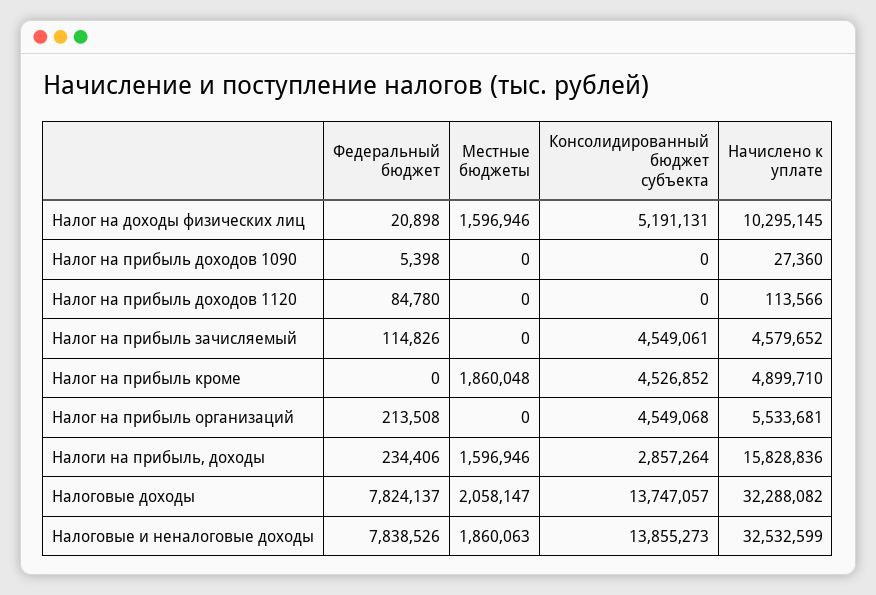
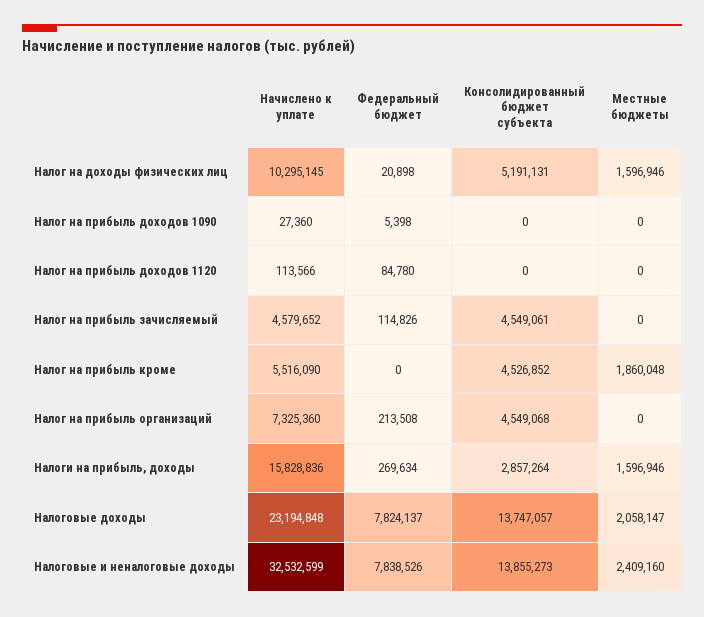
Начислено к уплате, Налог на прибыль кроме: 4899710 -> 5516090
Начислено к уплате, Налог на прибыль организаций: 5533681 -> 7325360
Федеральный бюджет, Налоги на прибыль, доходы: 234406 -> 269634
Начислено к уплате, Налоговые доходы: 32288082 -> 23194848
Местные бюджеты, Налоговые и неналоговые доходы: 1860063 -> 2409160

